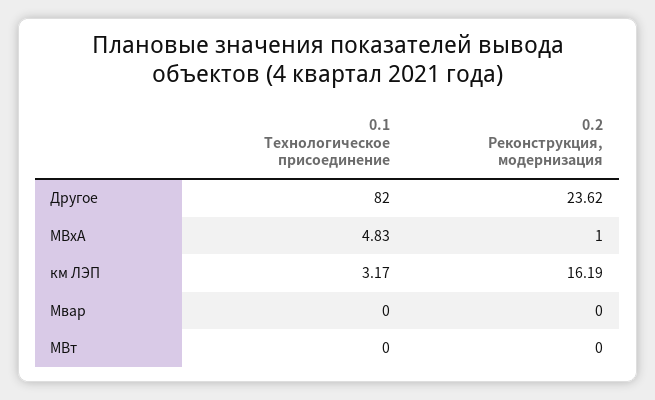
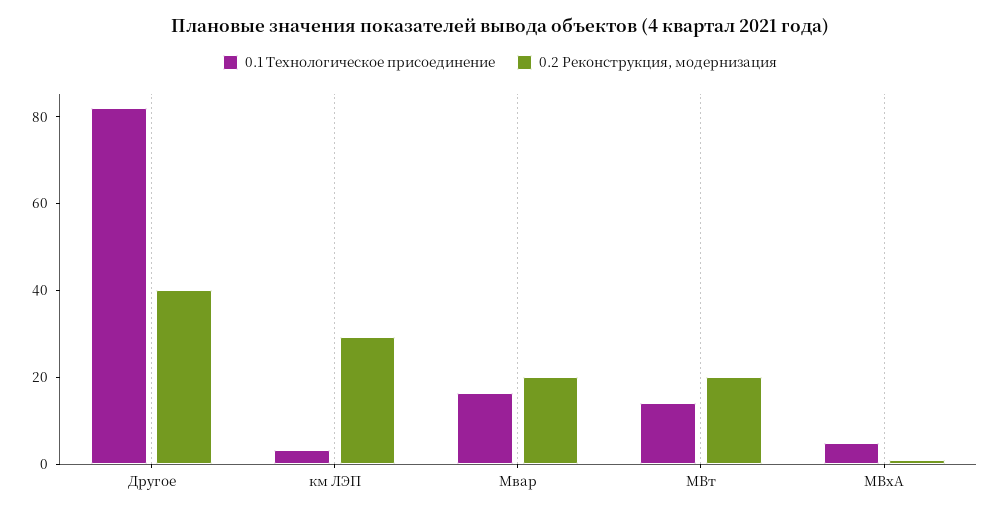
0.2 Реконструкция, модернизация, Другое: 23.62 -> 40
0.2 Реконструкция, модернизация, км ЛЭП: 16.19 -> 30
0.1 Технологическое присоединение, Мвар: 0 -> 15
0.2 Реконструкция, модернизация, Мвар: 0 -> 20
0.1 Технологическое присоединение, МВт: 0 -> 15
0.2 Реконструкция, модернизация, МВт: 0 -> 20

